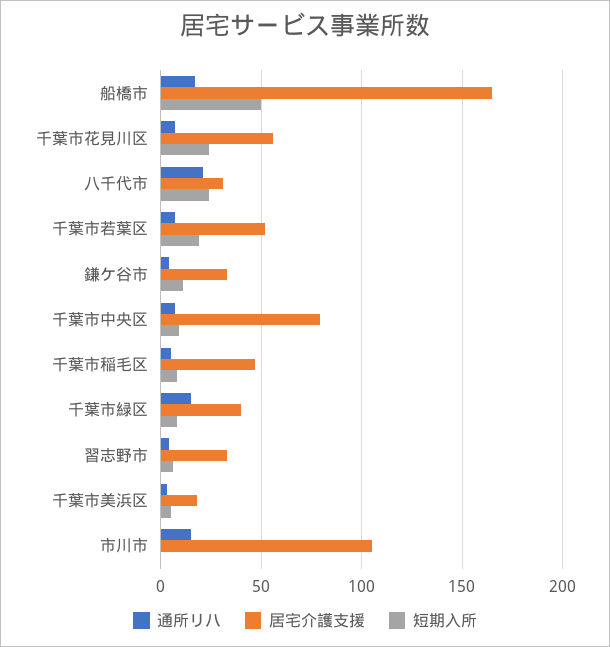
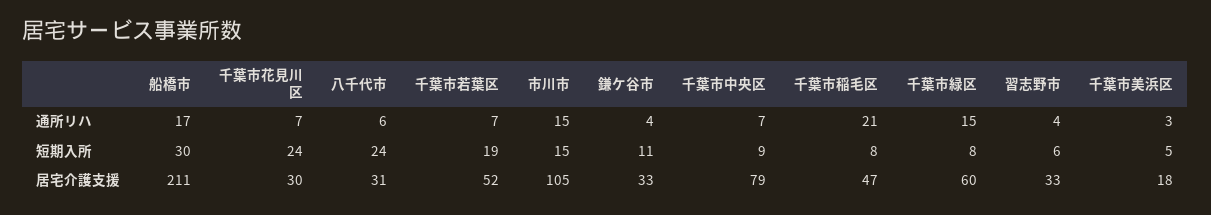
居宅介護支援, 船橋市: 165 -> 211
短期入所, 船橋市: 50 -> 30
居宅介護支援, 千葉市花見川区: 55 -> 30
通所リハ, 八千代市: 20 -> 6
通所リハ, 千葉市稲毛区: 5 -> 21
居宅介護支援, 千葉市緑区: 40 -> 60
短期入所, 市川市: 0 -> 15

